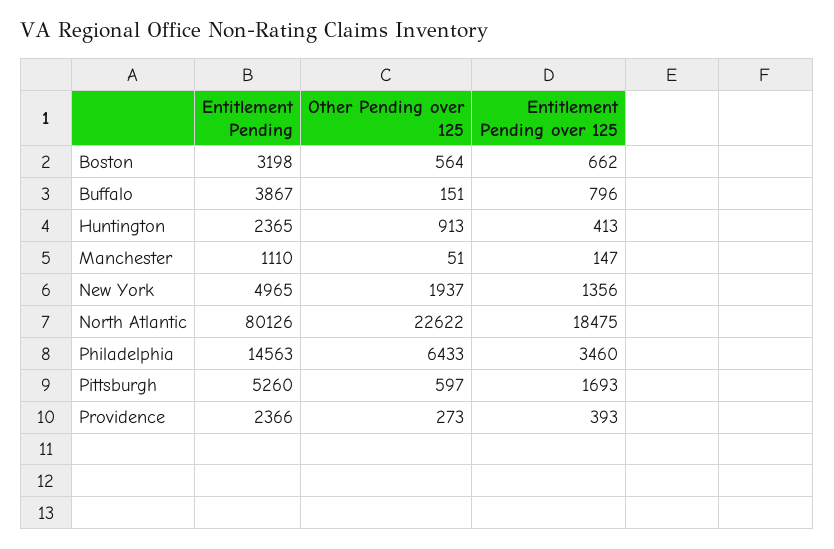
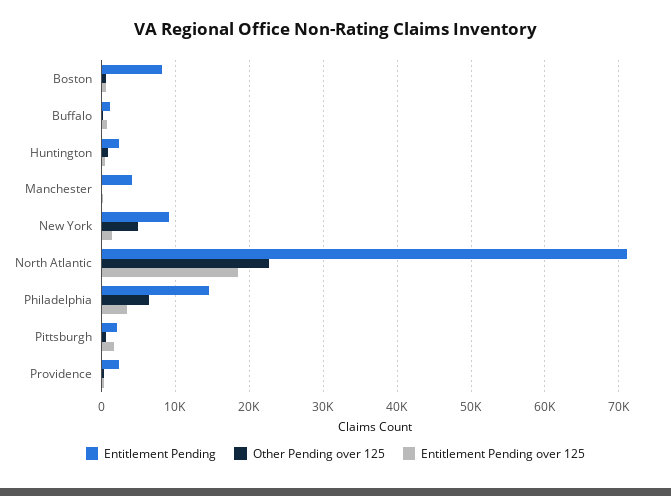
Entitlement Pending, Boston: 3198 -> 8000
Entitlement Pending, Buffalo: 3867 -> 1000
Entitlement Pending, Manchester: 1110 -> 4000
Entitlement Pending, New York: 4965 -> 9000
Other Pending over 125, New York: 1937 -> 5000
Entitlement Pending, North Atlantic: 80126 -> 71000
Entitlement Pending, Pittsburgh: 5260 -> 2000

